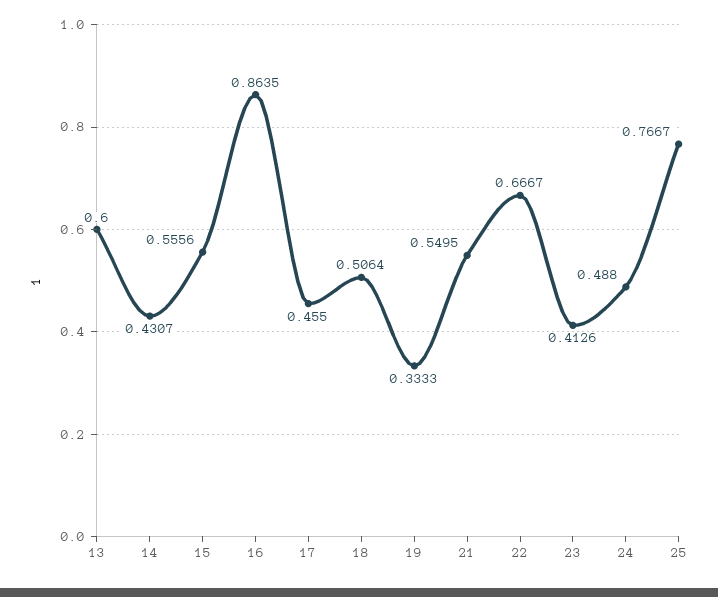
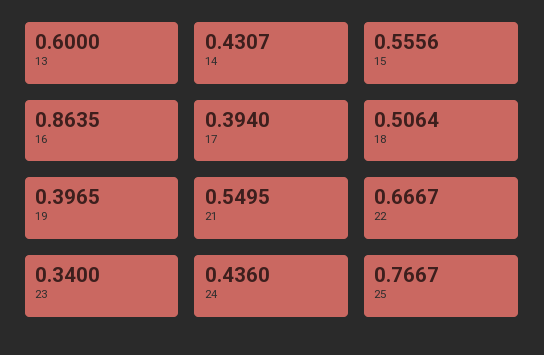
17: 0.455 -> 0.394
19: 0.3333 -> 0.3965
23: 0.4126 -> 0.34
24: 0.488 -> 0.436

